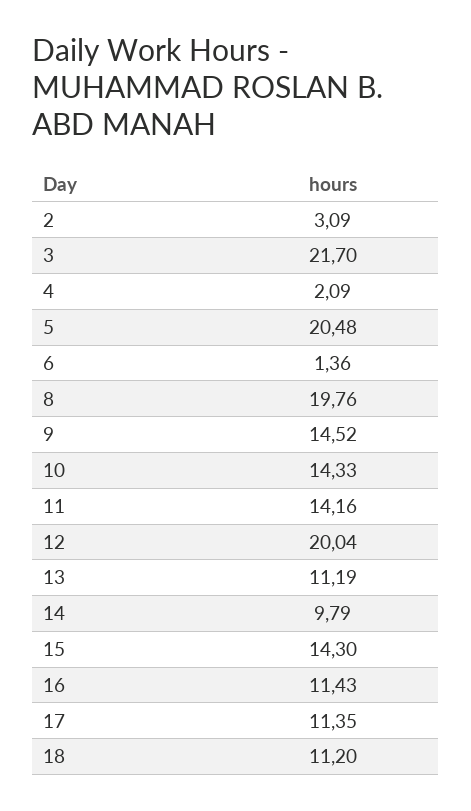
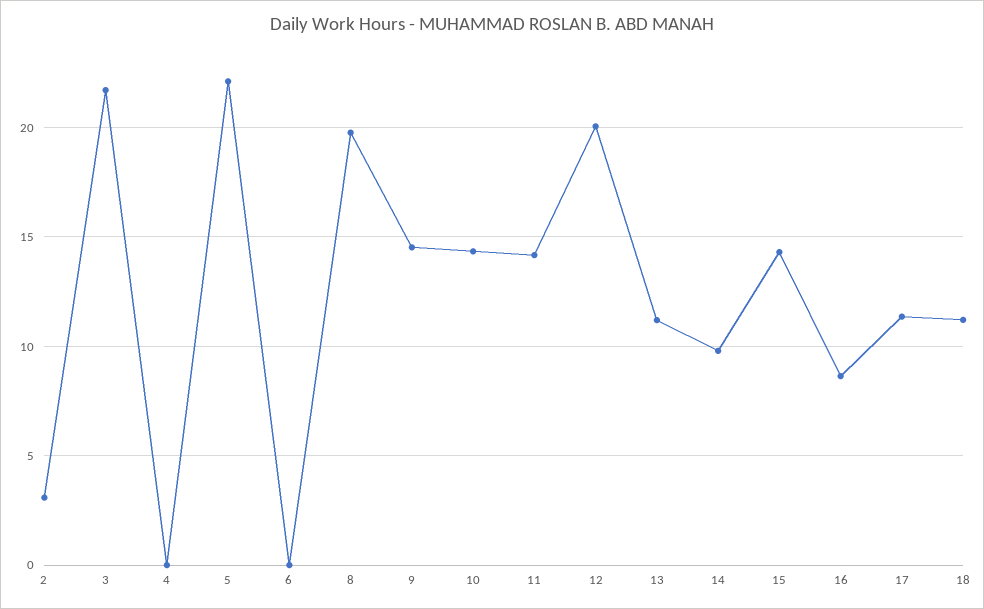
4: 2.09 -> 0
5: 20.48 -> 22
6: 1.36 -> 0
16: 11.43 -> 8.5

